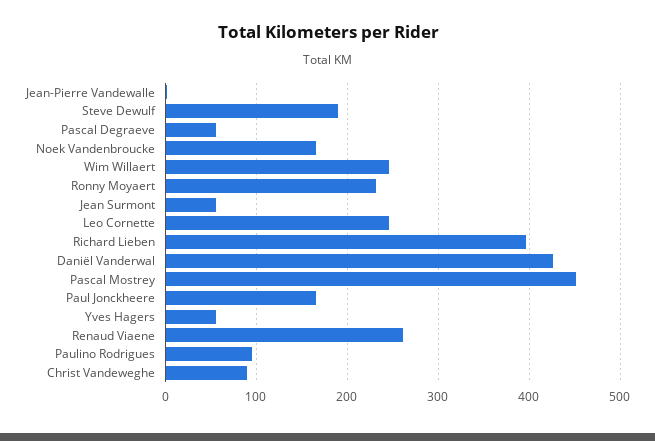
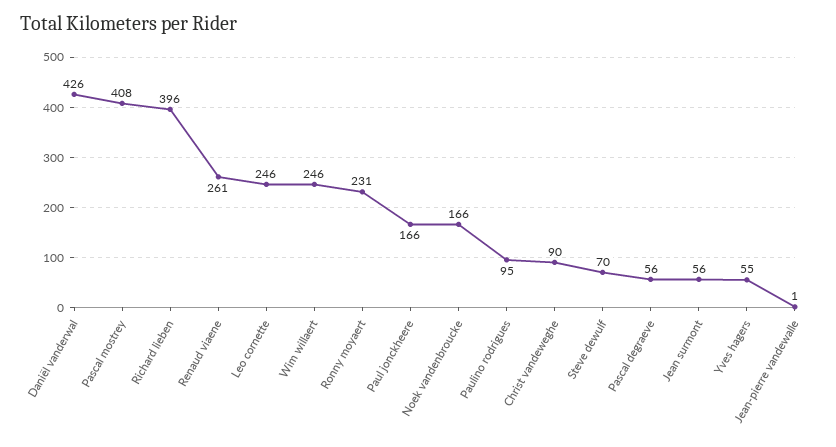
Steve Dewulf: 190 -> 70
Pascal Mostrey: 450 -> 408

